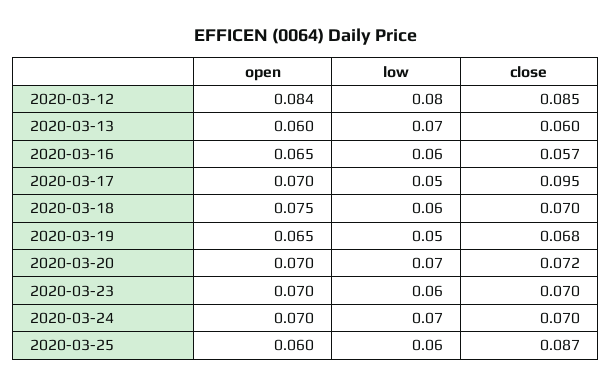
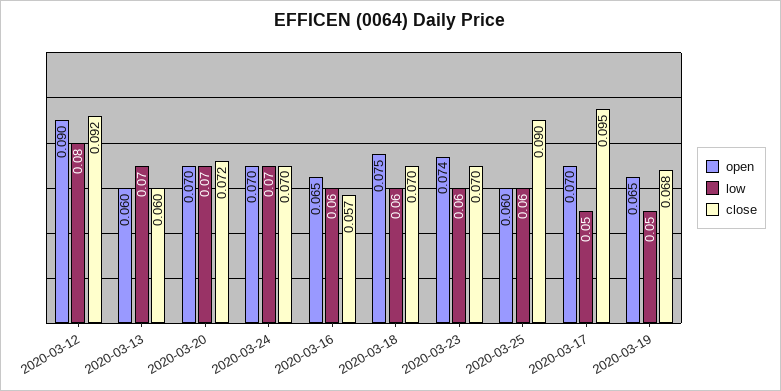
open, 2020-03-12: 0.084 -> 0.09
close, 2020-03-12: 0.085 -> 0.092
open, 2020-03-23: 0.07 -> 0.074
close, 2020-03-25: 0.087 -> 0.09

